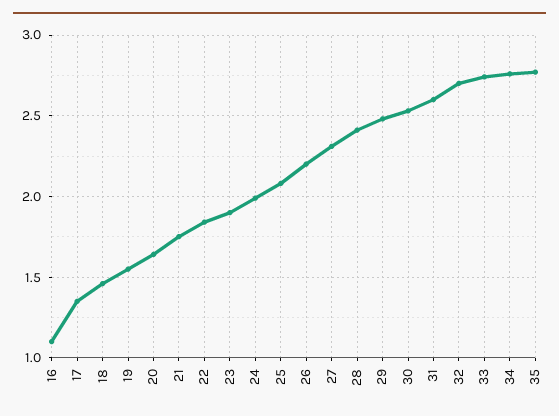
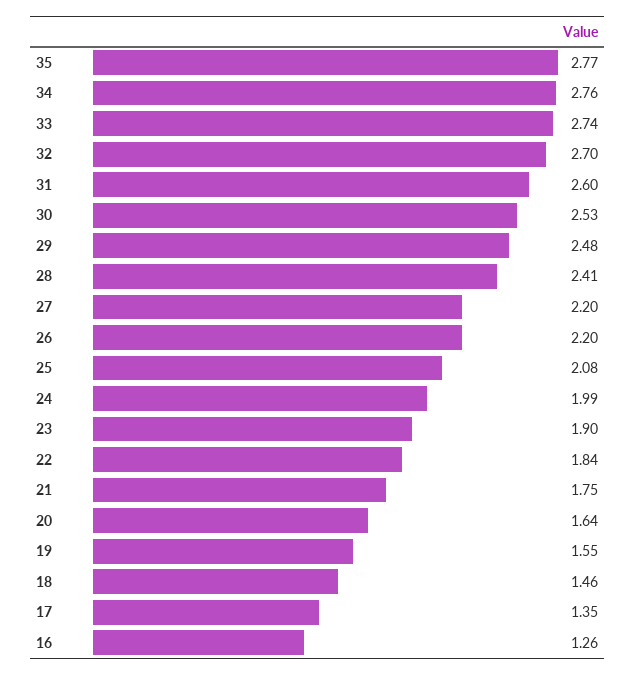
16: 1.1 -> 1.26
27: 2.3 -> 2.2

